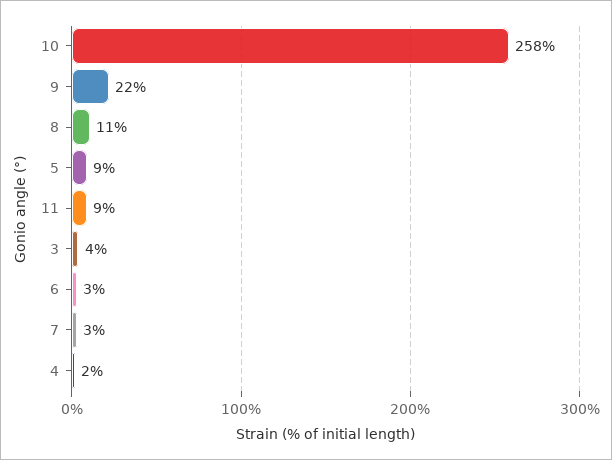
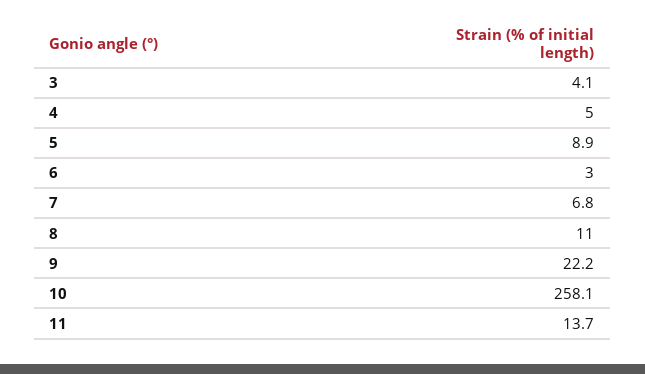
11: 9 -> 13.7
7: 3 -> 6.8
4: 2 -> 5

